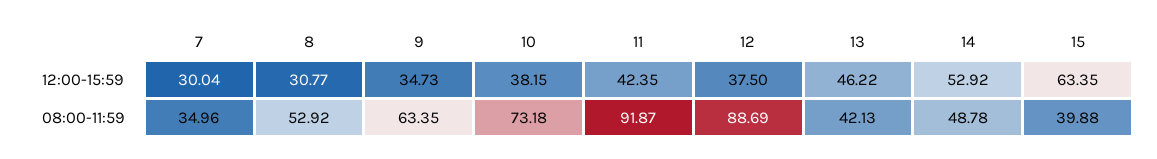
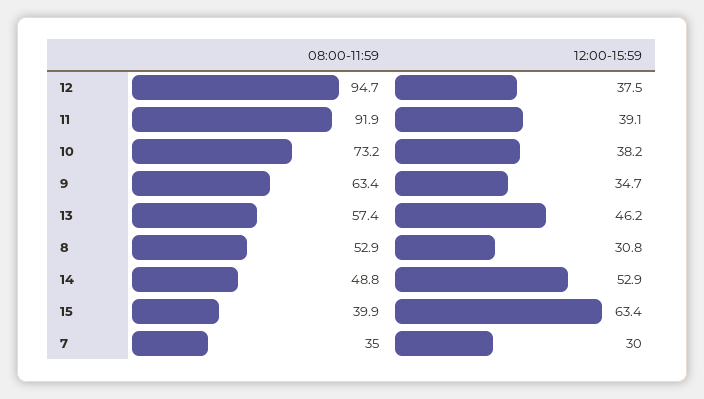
11, 12:00-15:59: 42.35 -> 39.1
12, 08:00-11:59: 88.69 -> 94.7
13, 08:00-11:59: 42.13 -> 57.4

